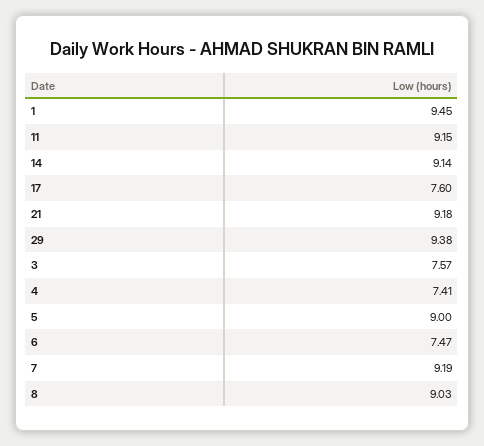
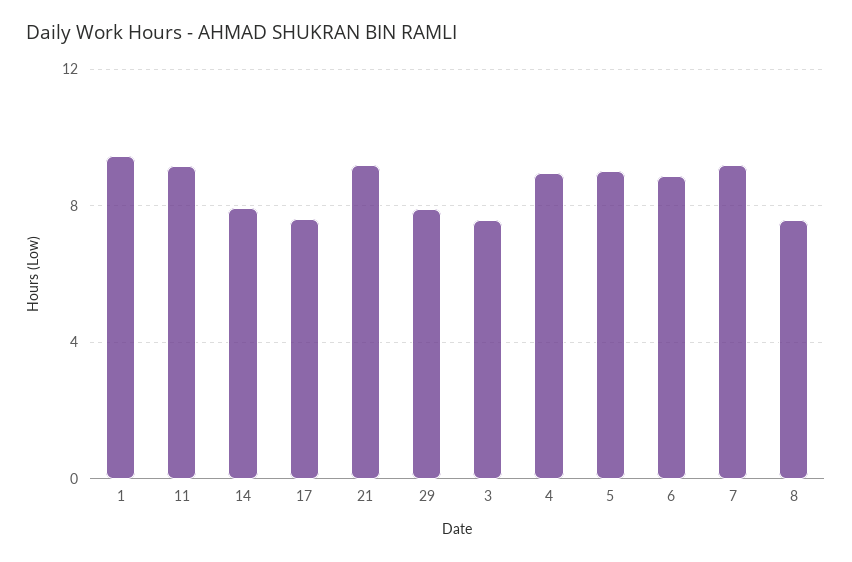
14: 9.14 -> 8
29: 9.38 -> 8
4: 7.41 -> 9
6: 7.47 -> 9
8: 9.03 -> 7.5

